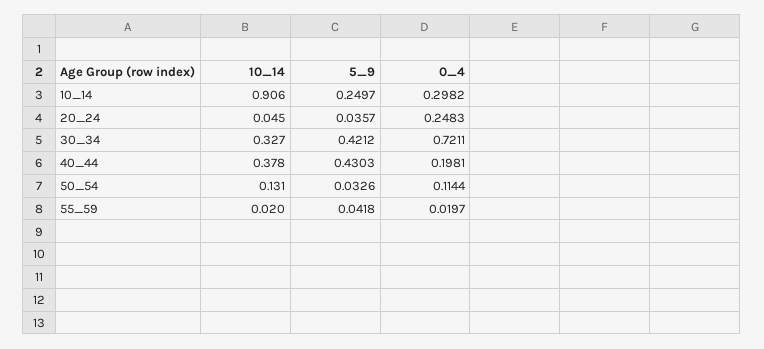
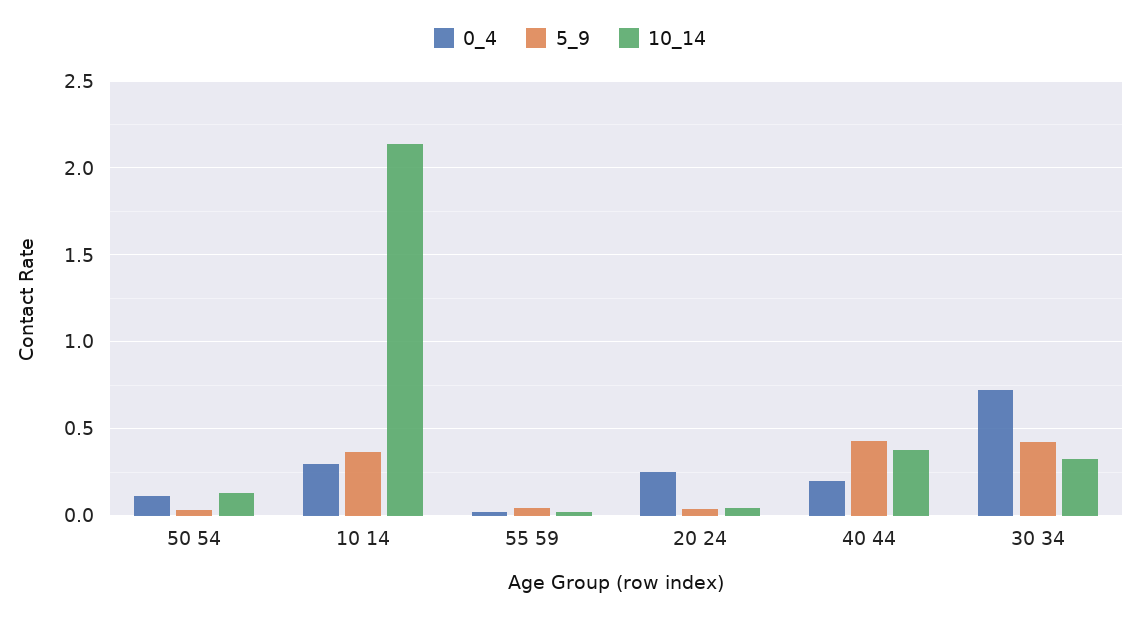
10_14, 10_14: 0.906 -> 2.15
5_9, 10_14: 0.2497 -> 0.35

